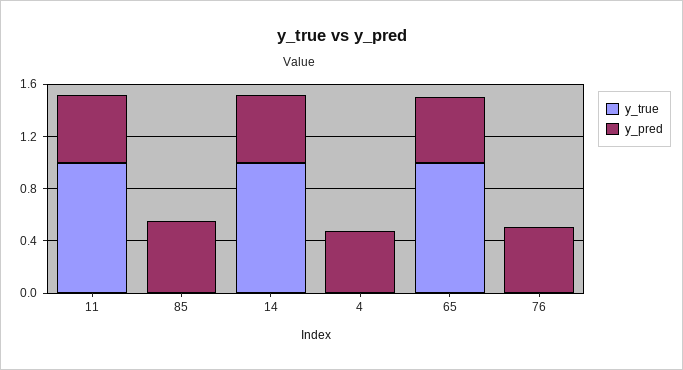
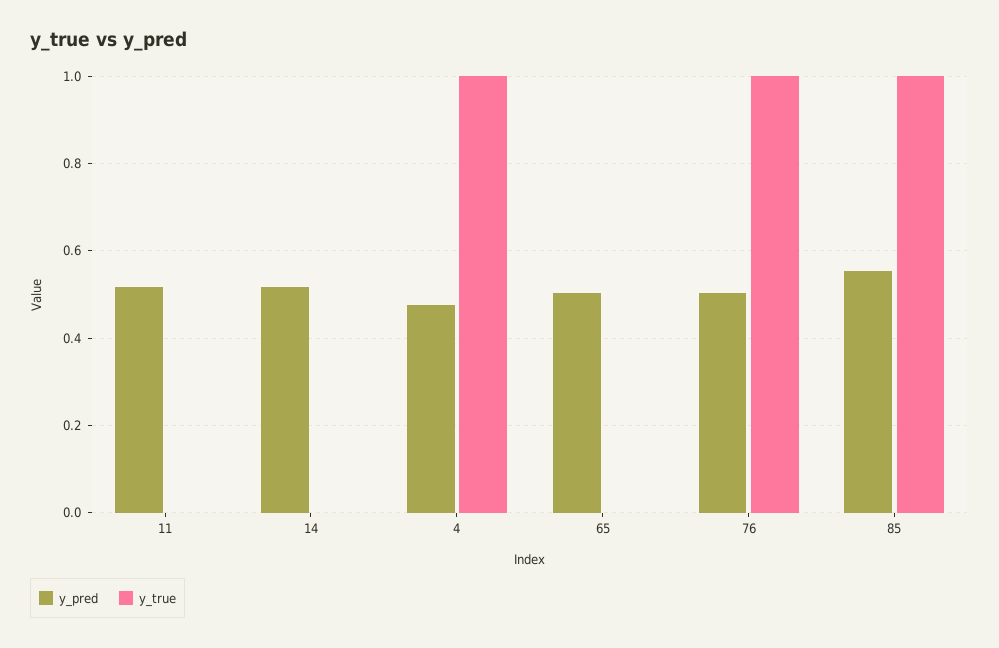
y_true, 11: 1 -> 0
y_true, 85: 0 -> 1
y_true, 14: 1 -> 0
y_true, 4: 0 -> 1
y_true, 65: 1 -> 0
y_true, 76: 0 -> 1

